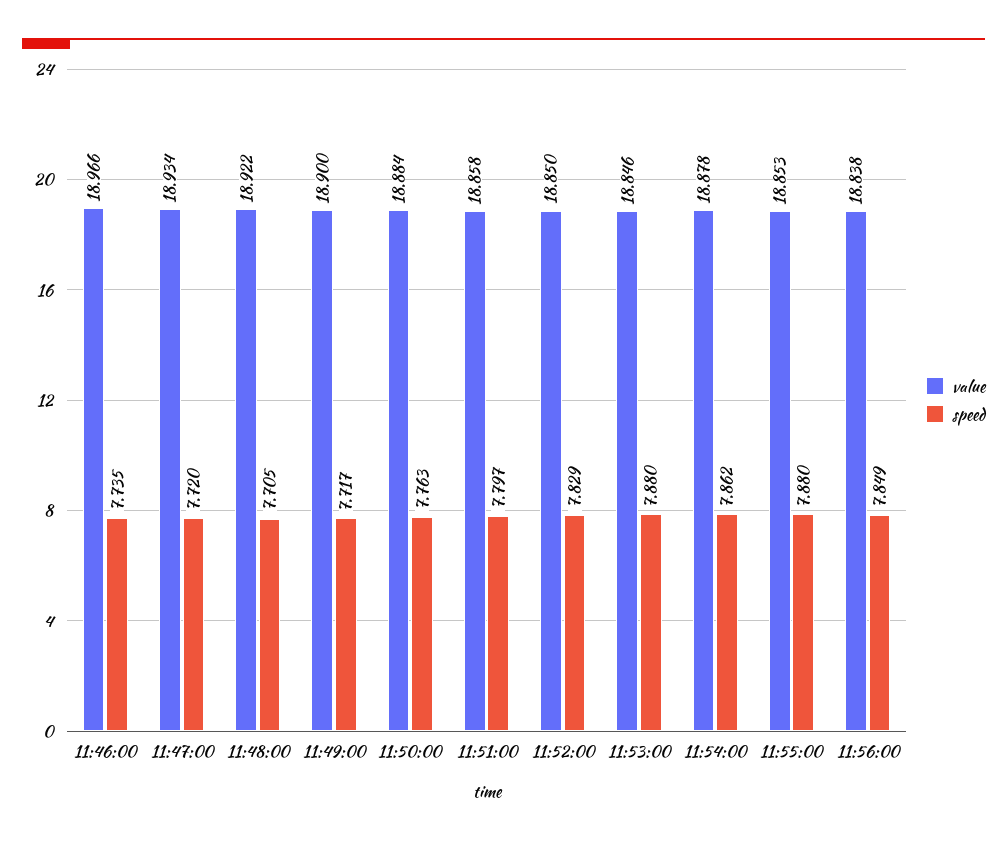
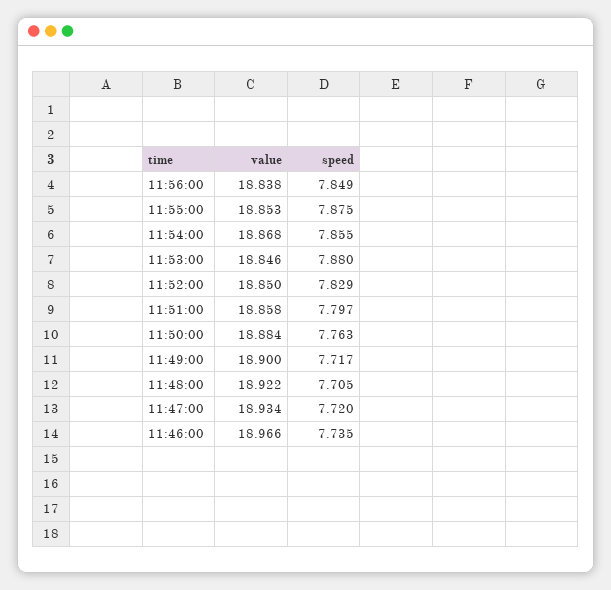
value, 11:54:00: 18.878 -> 18.868
speed, 11:54:00: 7.862 -> 7.855
speed, 11:55:00: 7.88 -> 7.875

